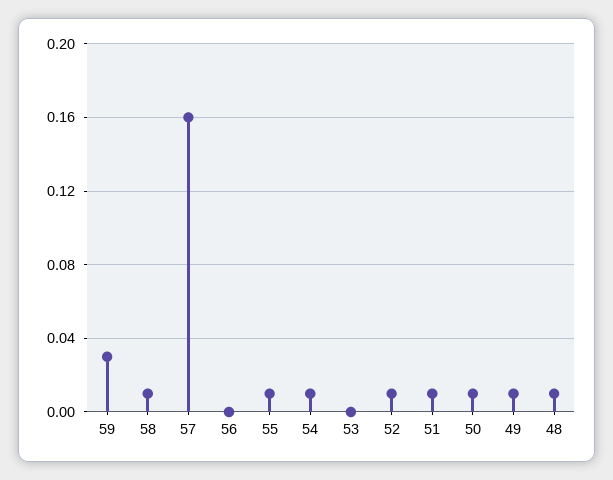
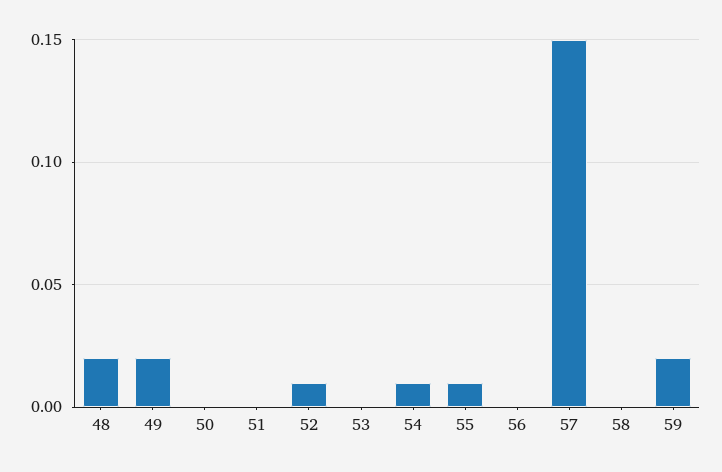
59: 0.03 -> 0.02
58: 0.01 -> 0
57: 0.16 -> 0.15
51: 0.01 -> 0
50: 0.01 -> 0
49: 0.01 -> 0.02
48: 0.01 -> 0.02

